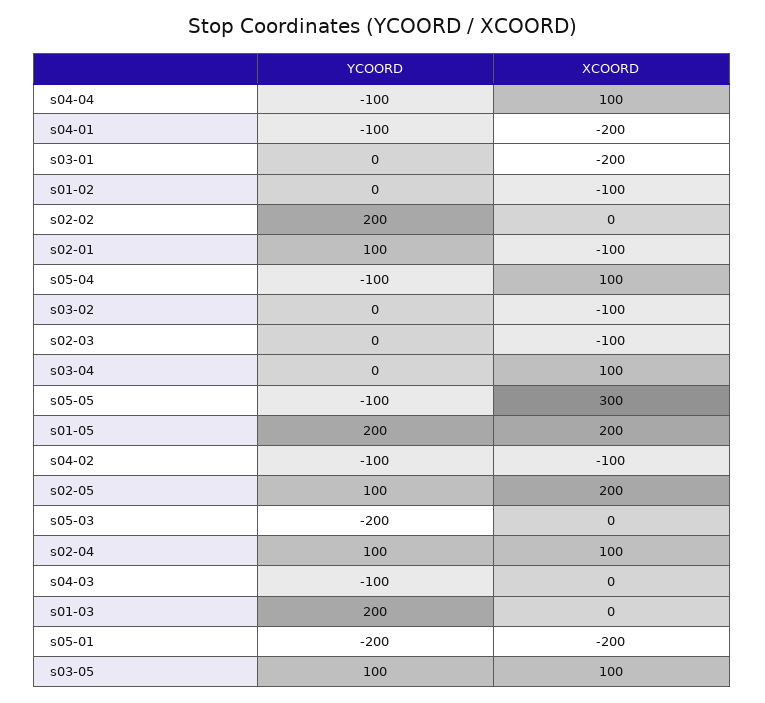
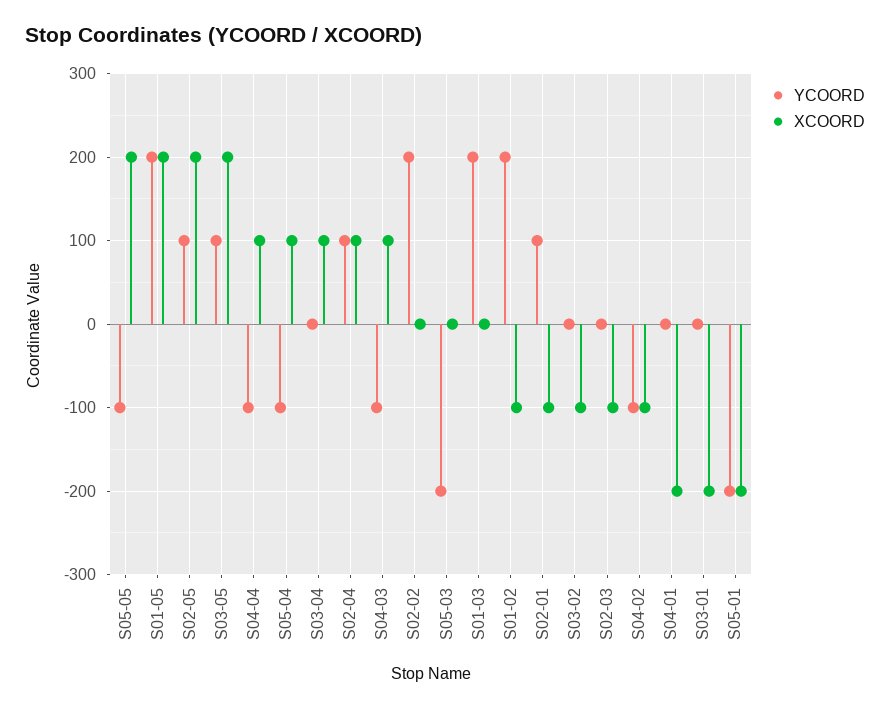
YCOORD, s04-01: -100 -> 0
YCOORD, s01-02: 0 -> 200
XCOORD, s05-05: 300 -> 200
XCOORD, s04-03: 0 -> 100
XCOORD, s03-05: 100 -> 200

